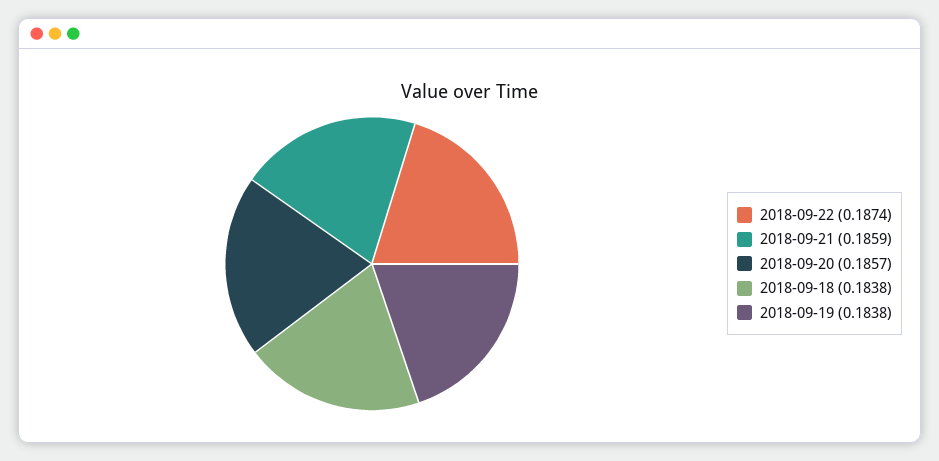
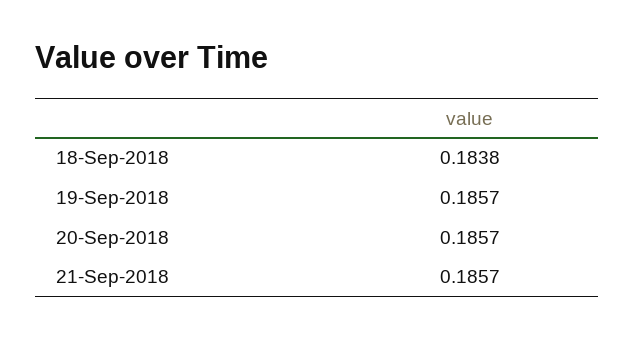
2018-09-22: 0.1874 -> none
2018-09-21: 0.1859 -> 0.1857
2018-09-19: 0.1838 -> 0.1857

